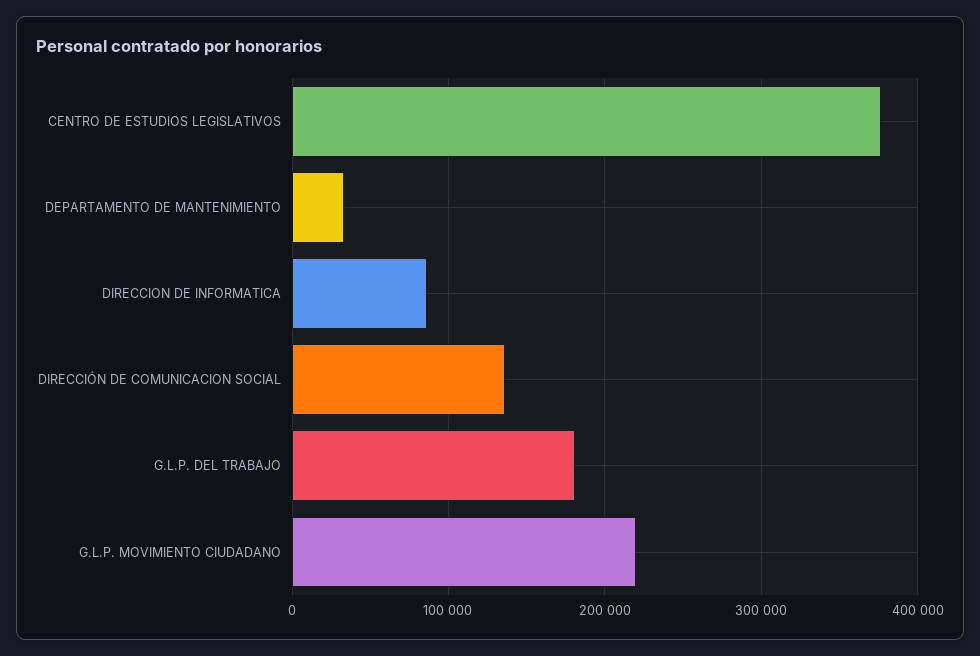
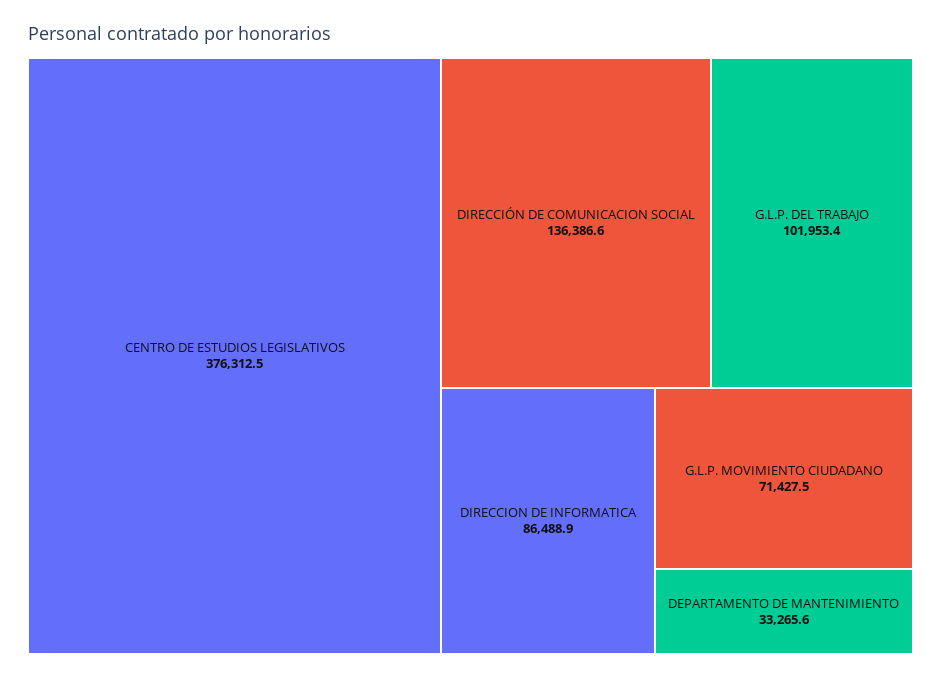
G.L.P. DEL TRABAJO: 180000 -> 101953.4
G.L.P. MOVIMIENTO CIUDADANO: 220000 -> 71427.5

